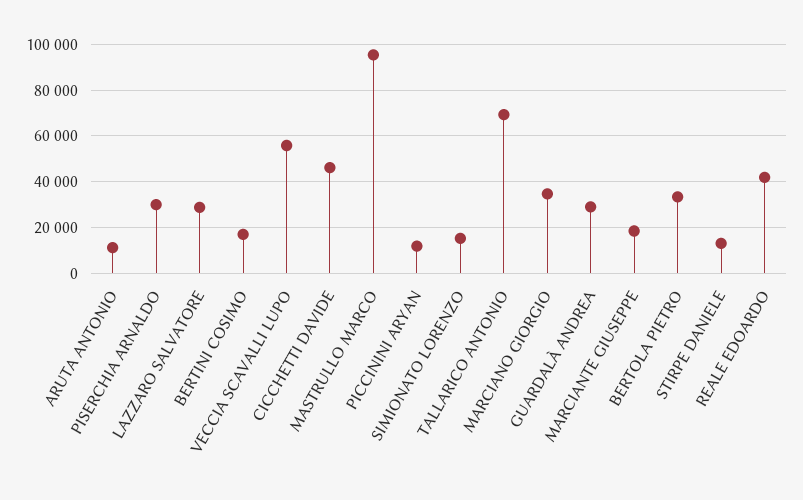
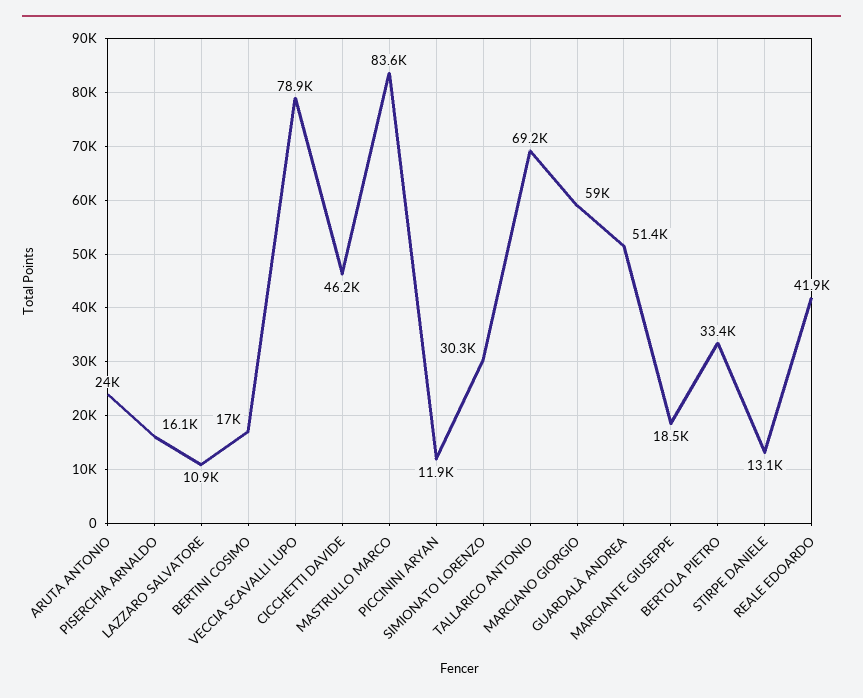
ARUTA ANTONIO: 10000 -> 24000
PISERCHIA ARNALDO: 30000 -> 16100
LAZZARO SALVATORE: 30000 -> 10900
VECCIA SCAVALLI LUPO: 55000 -> 78900
MASTRULLO MARCO: 95000 -> 83600
SIMIONATO LORENZO: 15000 -> 30300
MARCIANO GIORGIO: 35000 -> 59000
GUARDALÀ ANDREA: 30000 -> 51400

